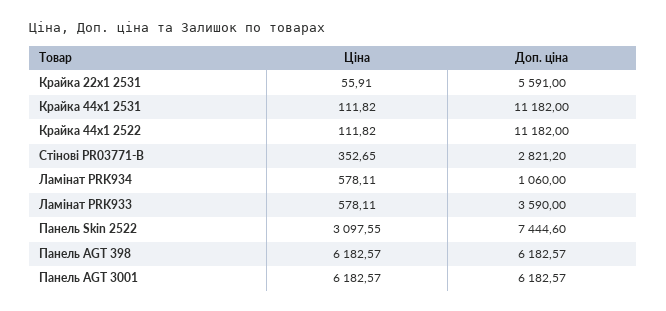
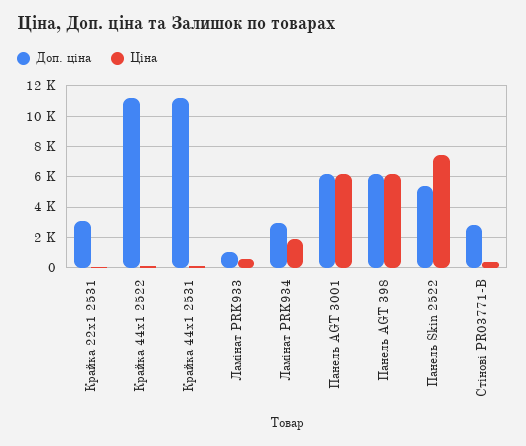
Доп. ціна, Крайка 22x1 2531: 5591 -> 3000
Ціна, Ламінат PRK934: 578.11 -> 2000
Доп. ціна, Ламінат PRK934: 1060 -> 3000
Доп. ціна, Ламінат PRK933: 3590 -> 1000
Ціна, Панель Skin 2522: 3097.55 -> 7500
Доп. ціна, Панель Skin 2522: 7444.6 -> 5500

